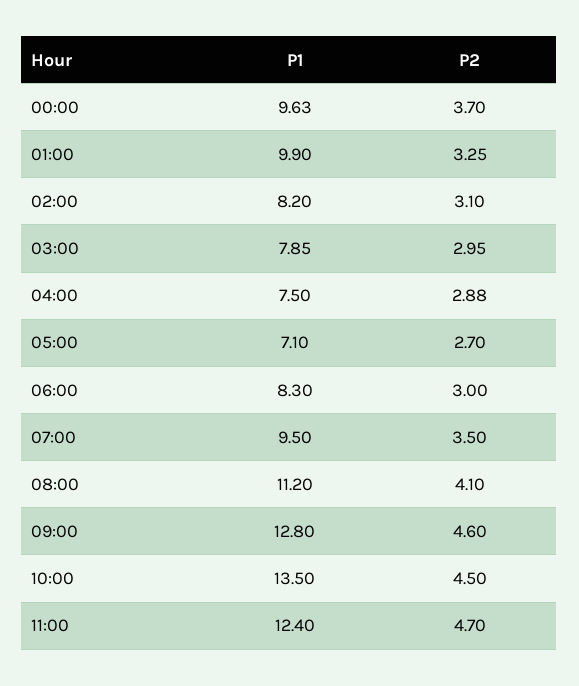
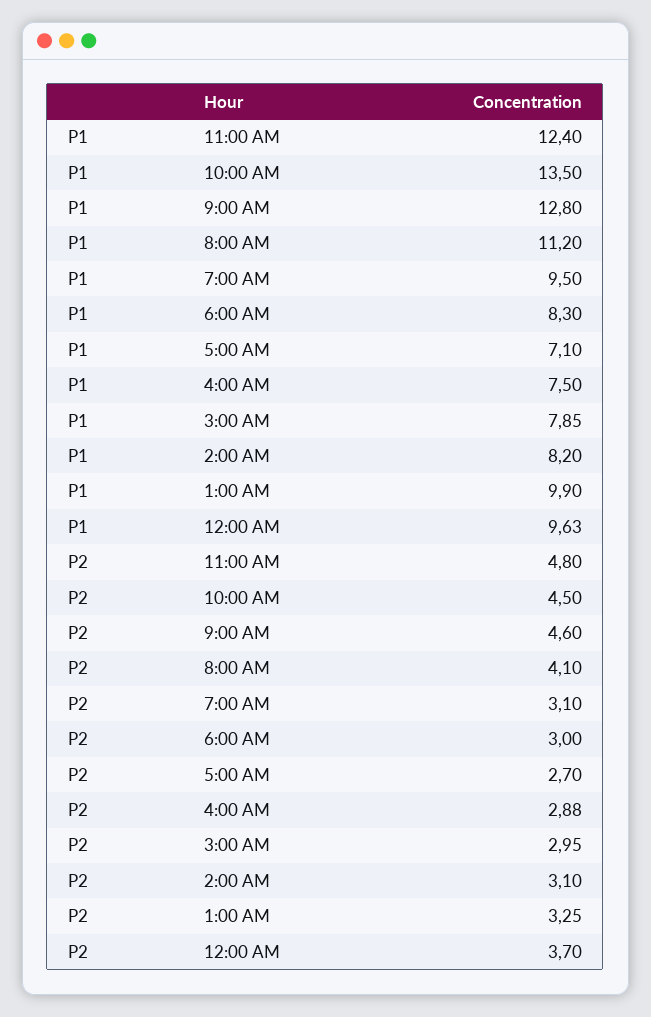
P2, 07:00: 3.5 -> 3.1
P2, 11:00: 4.7 -> 4.8

